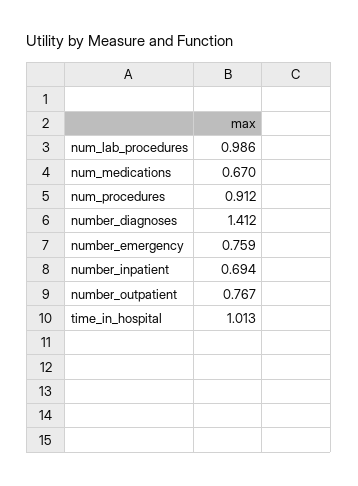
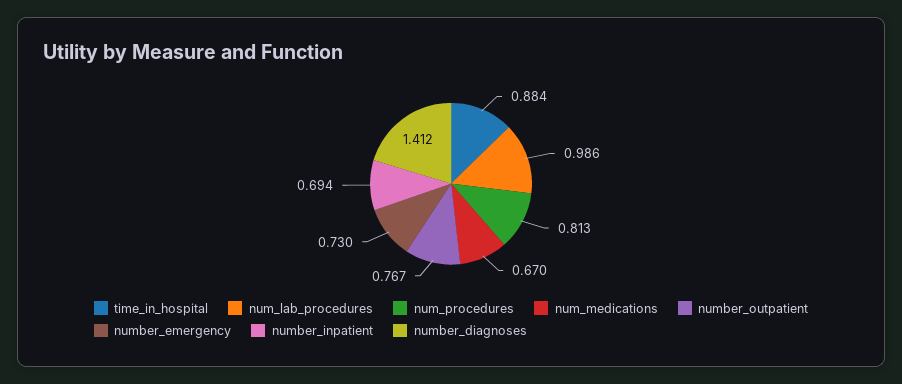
num_procedures: 0.912 -> 0.813
number_emergency: 0.759 -> 0.73
time_in_hospital: 1.013 -> 0.884

